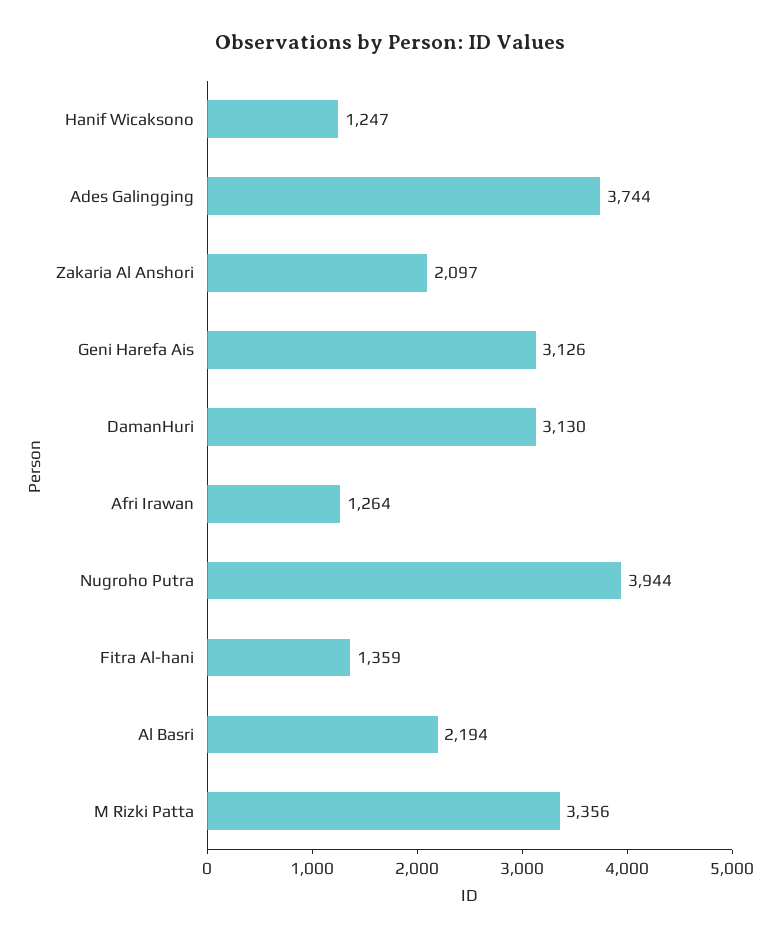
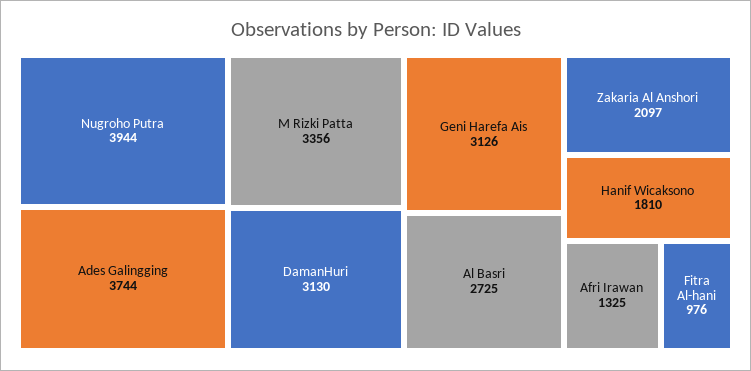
Hanif Wicaksono: 1247 -> 1810
Afri Irawan: 1264 -> 1325
Fitra Al-hani: 1359 -> 976
Al Basri: 2194 -> 2725

